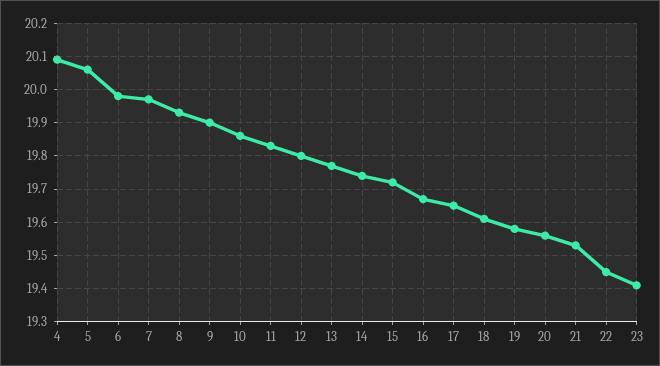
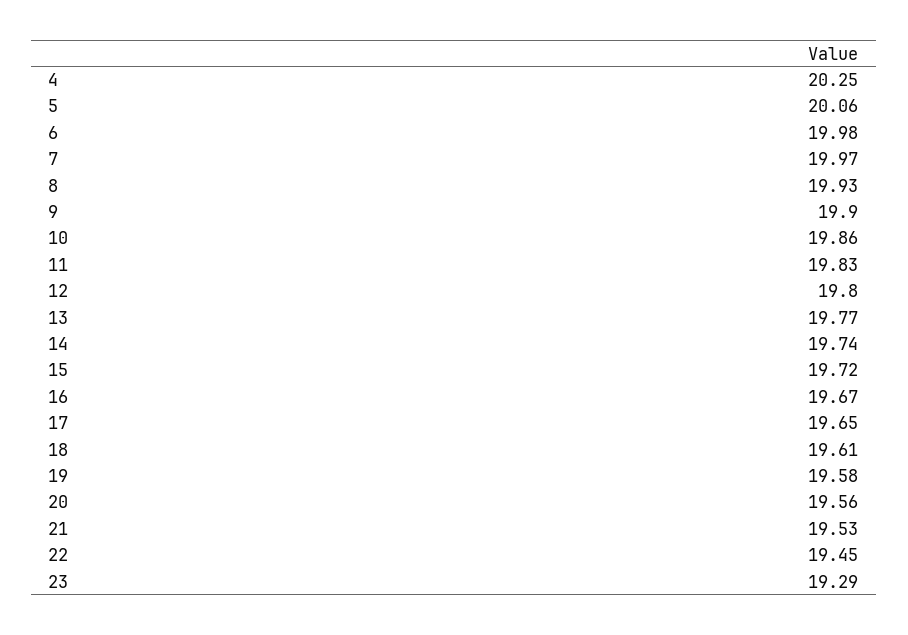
4: 20.1 -> 20.25
23: 19.4 -> 19.29

